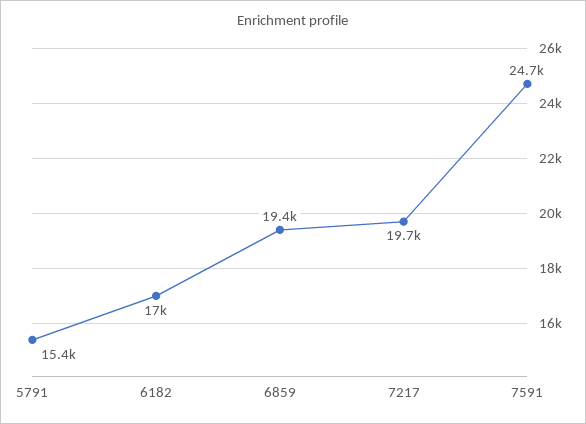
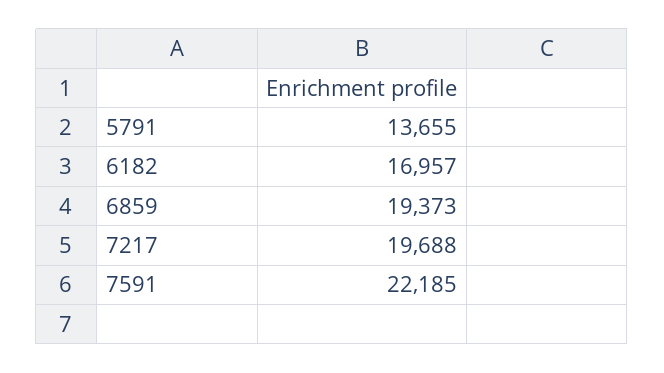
5791: 15400 -> 13655
7591: 24700 -> 22185

